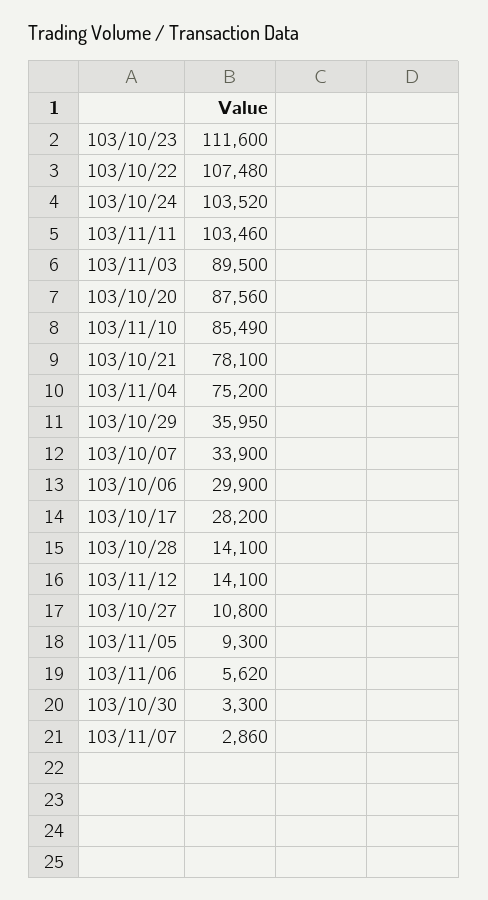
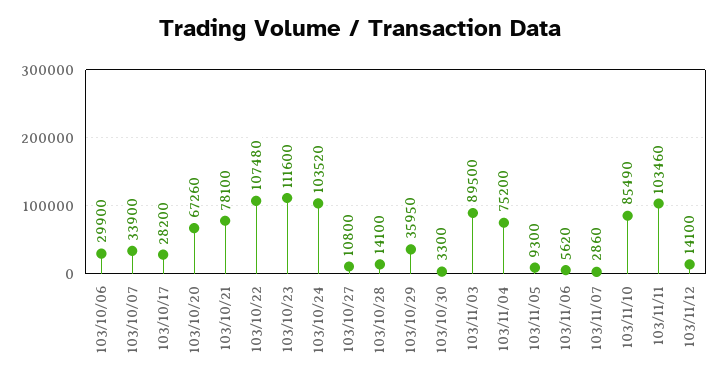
103/10/20: 87560 -> 67260

